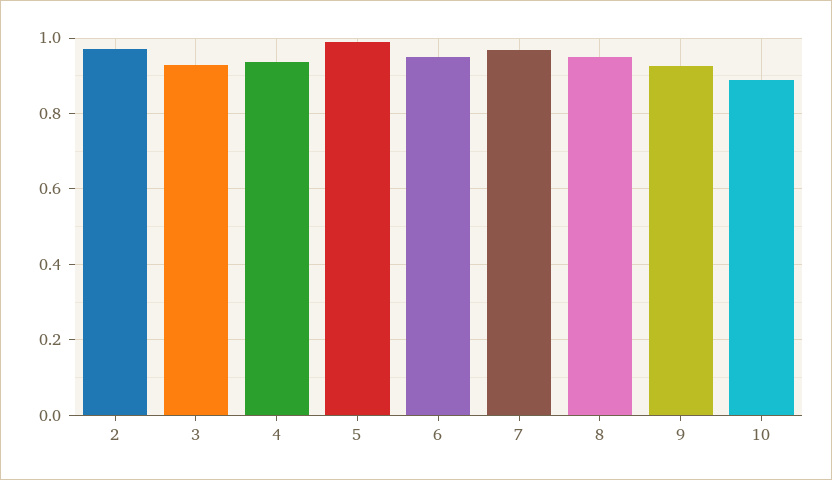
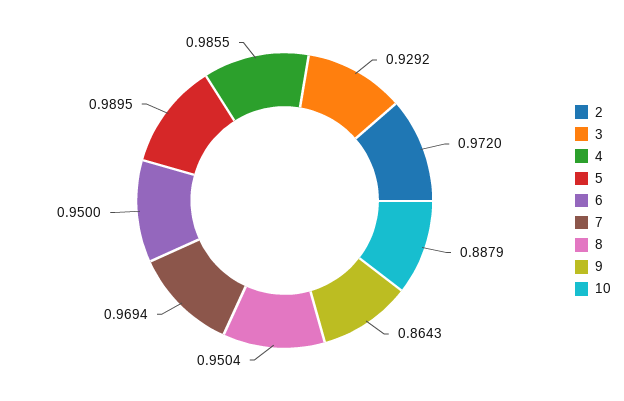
4: 0.94 -> 0.9855
9: 0.92 -> 0.8643

